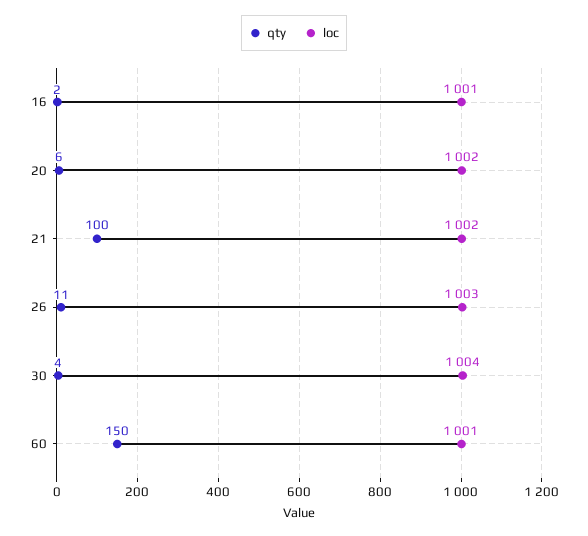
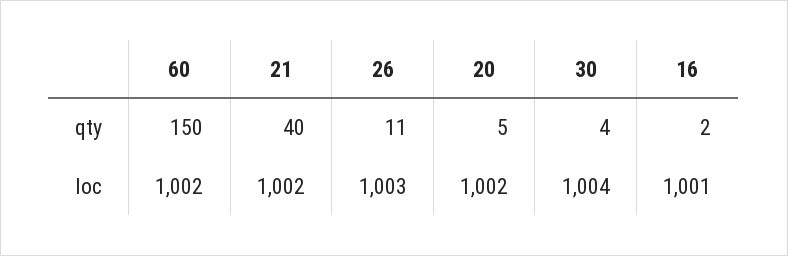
qty, 20: 6 -> 5
qty, 21: 100 -> 40
loc, 60: 1001 -> 1002

